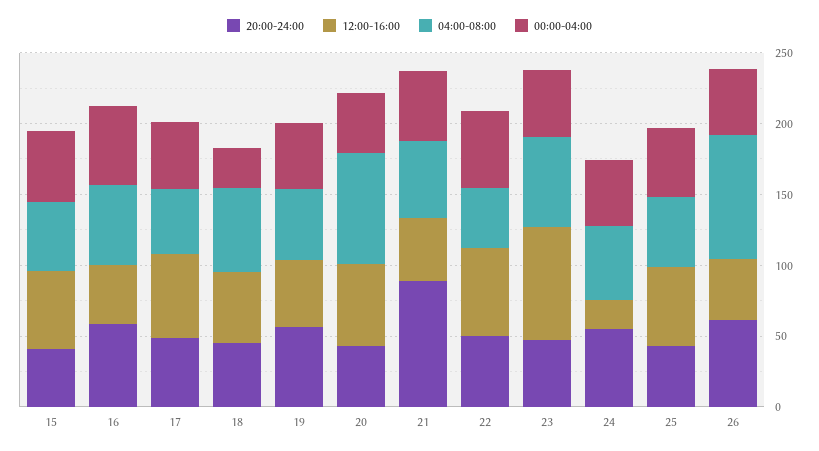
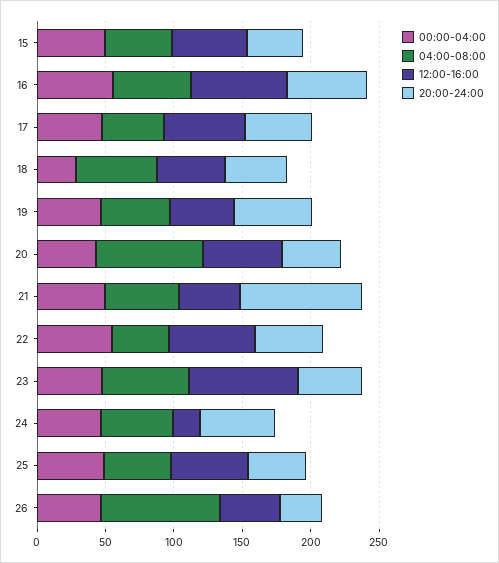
12:00-16:00, 16: 40 -> 70
20:00-24:00, 26: 60 -> 30

